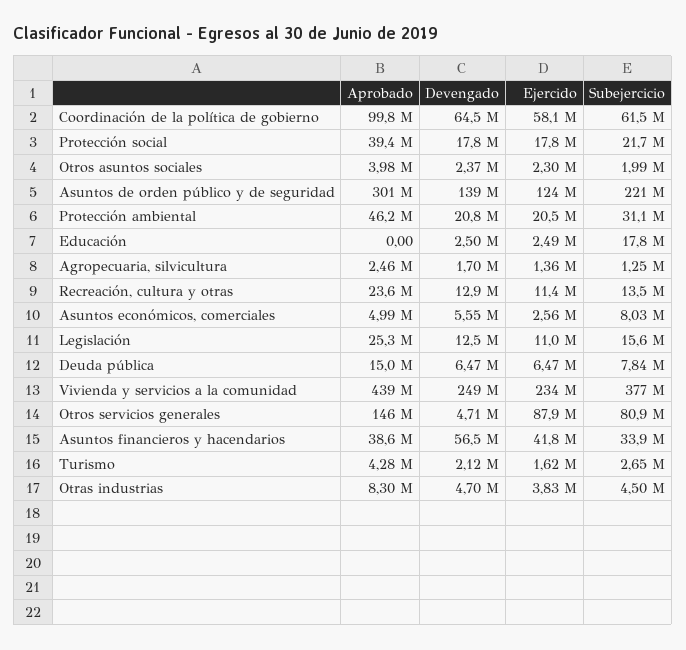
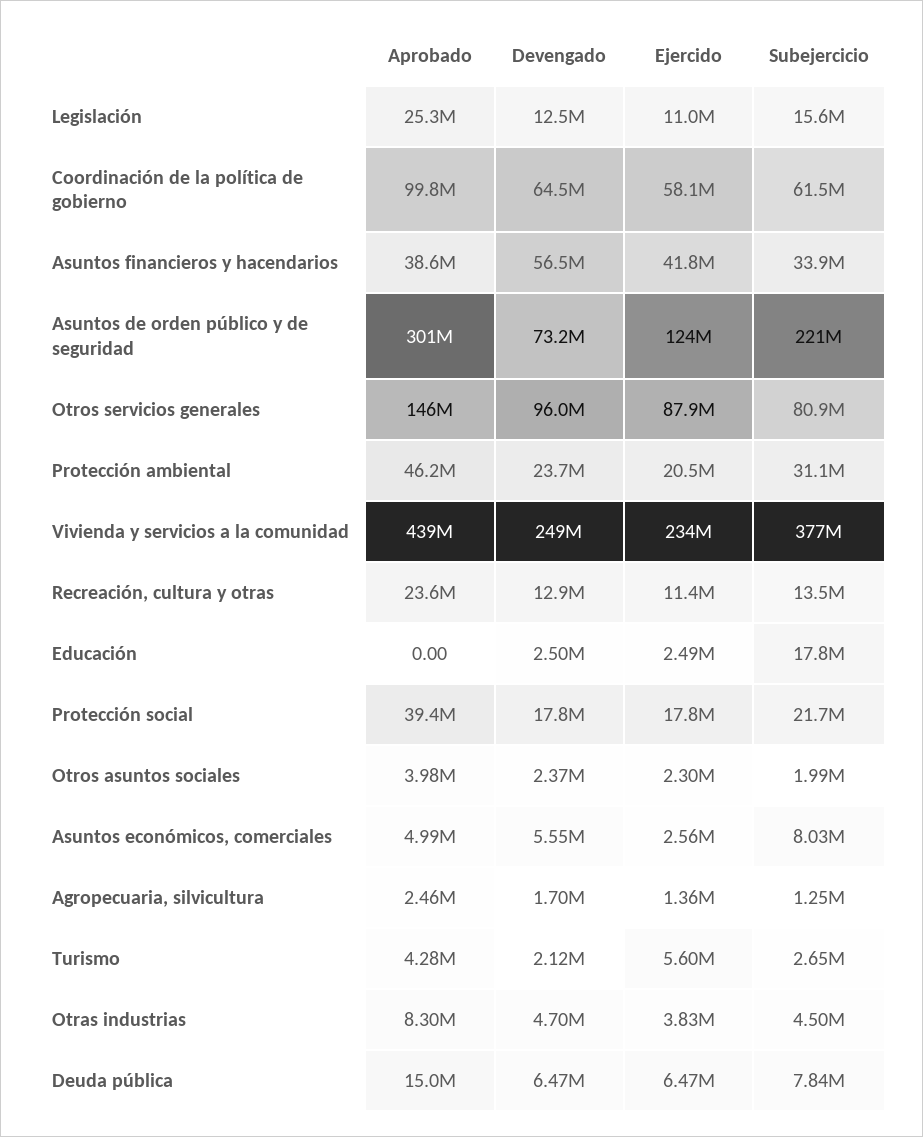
Devengado, Asuntos de orden público y de seguridad: 139000000 -> 73200000
Devengado, Protección ambiental: 20800000 -> 23700000
Devengado, Otros servicios generales: 4710000 -> 96000000
Ejercido, Turismo: 1620000 -> 5600000

